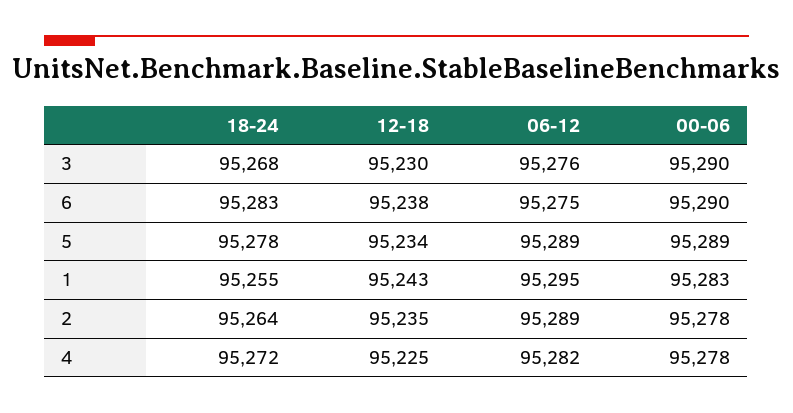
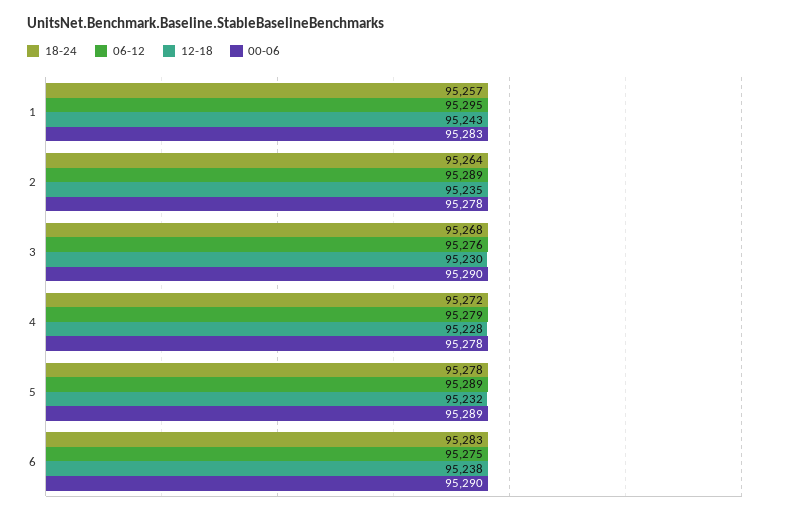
12-18, 5: 95234 -> 95232
18-24, 1: 95255 -> 95257
12-18, 4: 95225 -> 95228
06-12, 4: 95282 -> 95279

